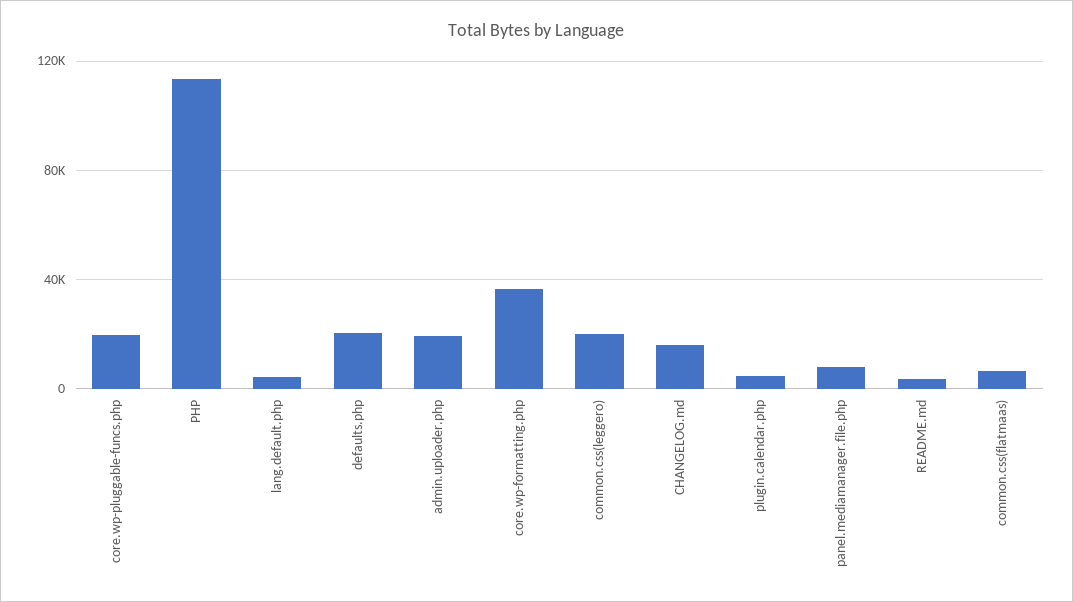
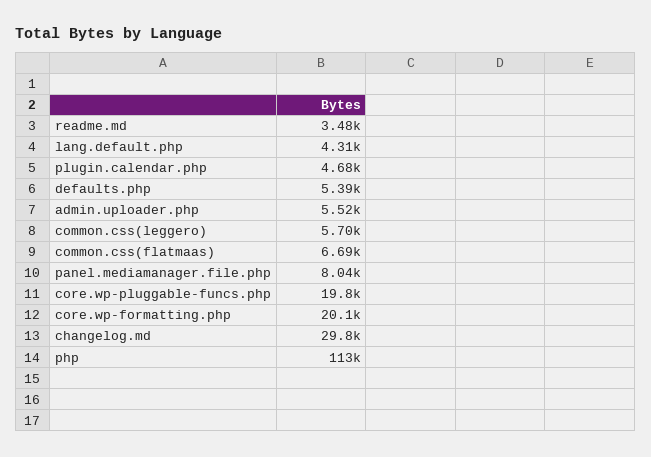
defaults.php: 20000 -> 5390
admin.uploader.php: 20000 -> 5520
core.wp-formatting.php: 35000 -> 20100
common.css(leggero): 20000 -> 5700
CHANGELOG.md: 15000 -> 29800

